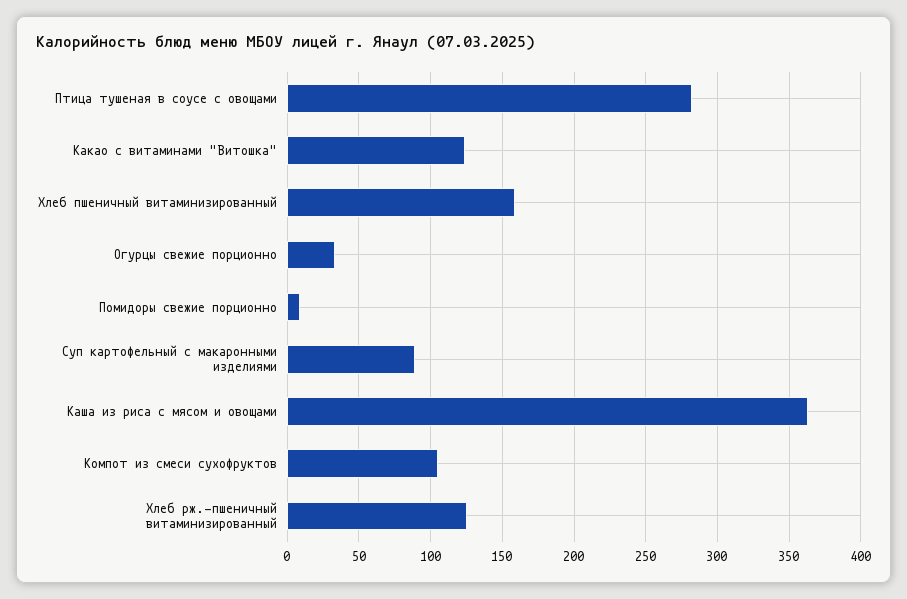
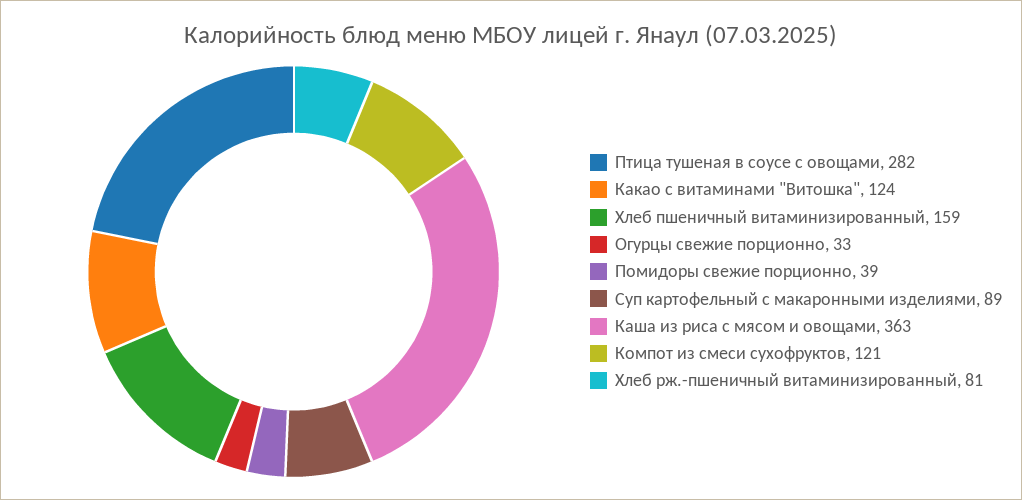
Помидоры свежие порционно: 10 -> 39
Компот из смеси сухофруктов: 105 -> 121
Хлеб рж.-пшеничный витаминизированный: 125 -> 81

